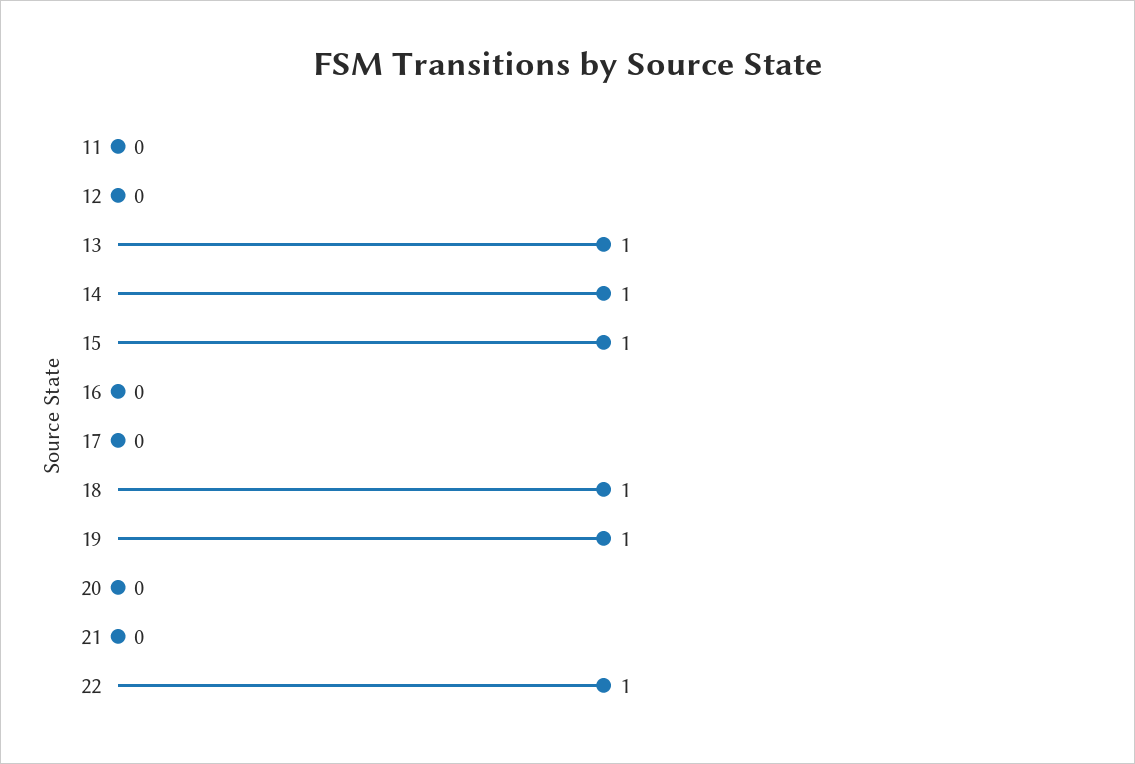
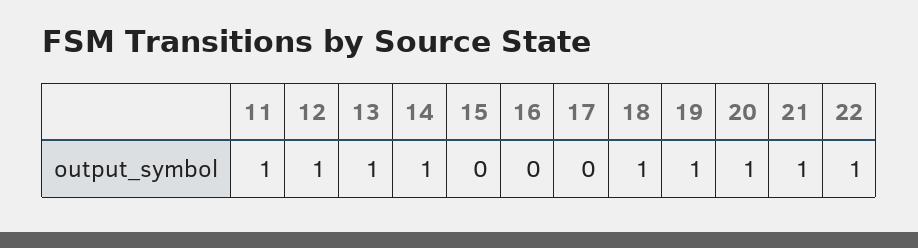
11: 0 -> 1
12: 0 -> 1
15: 1 -> 0
20: 0 -> 1
21: 0 -> 1

